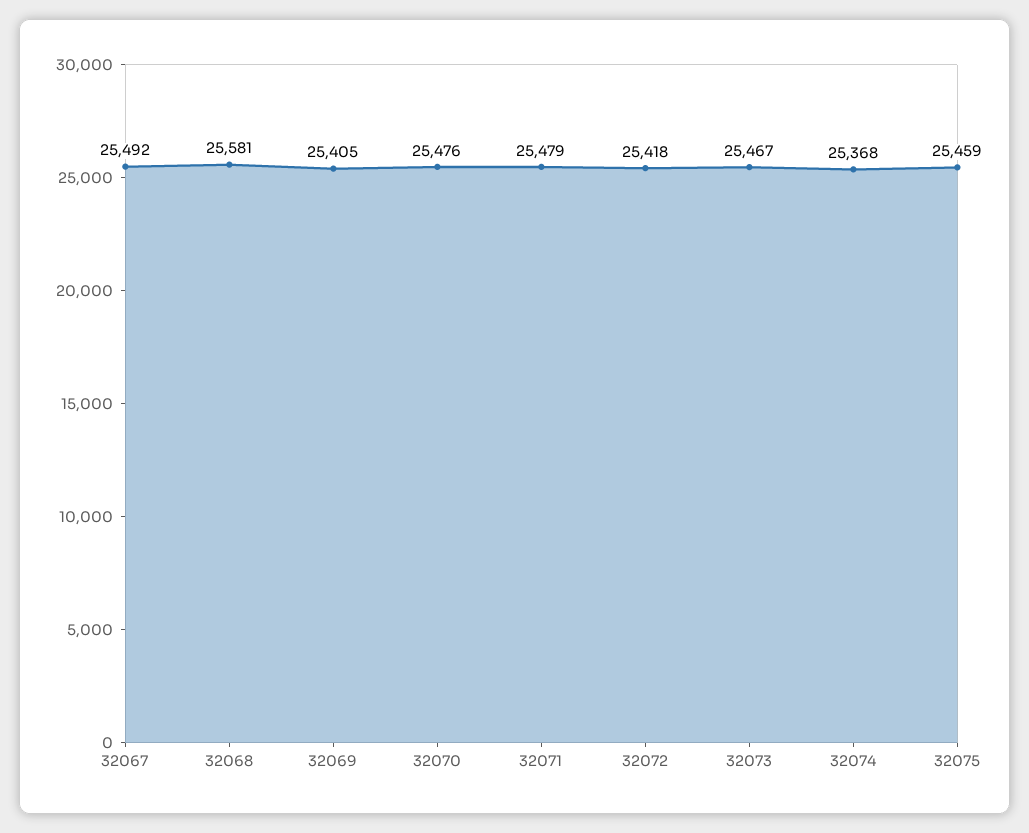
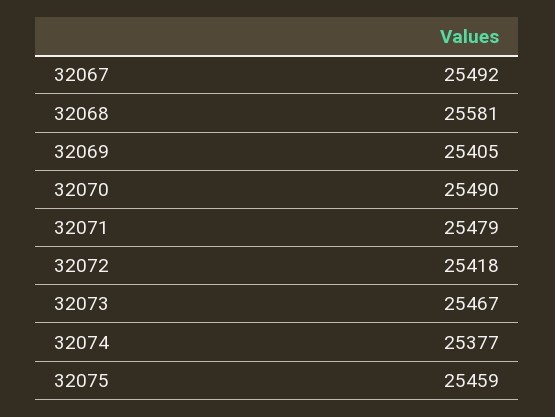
32070: 25476 -> 25490
32074: 25368 -> 25377

